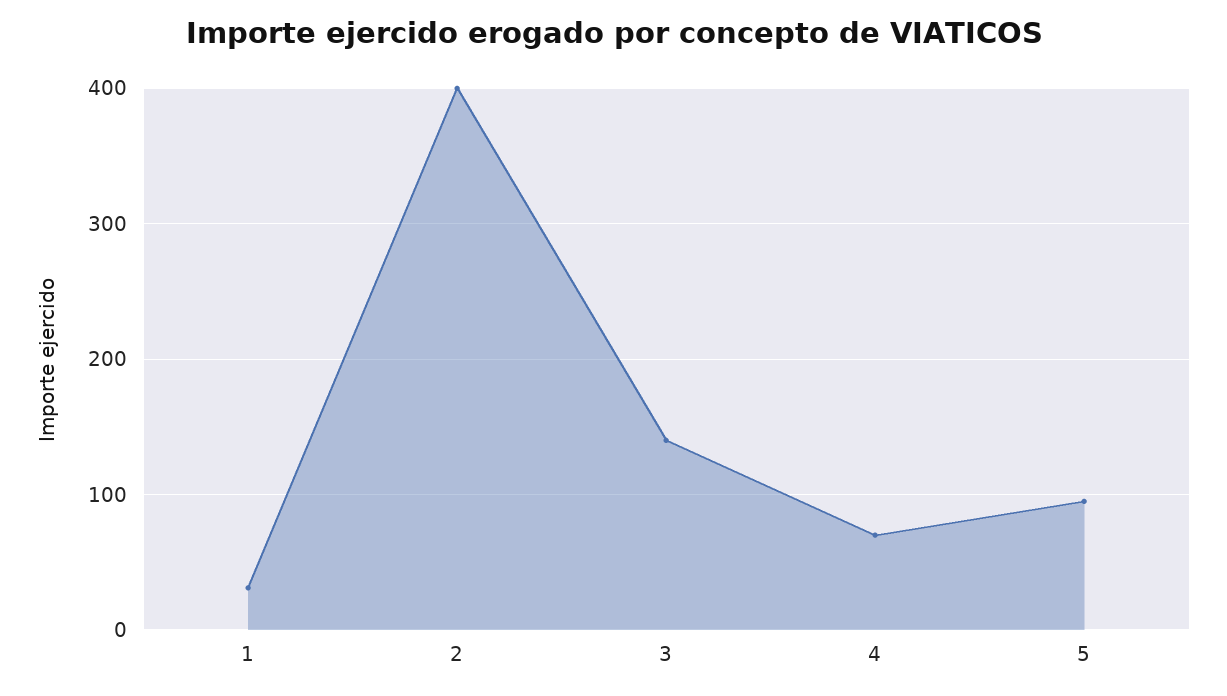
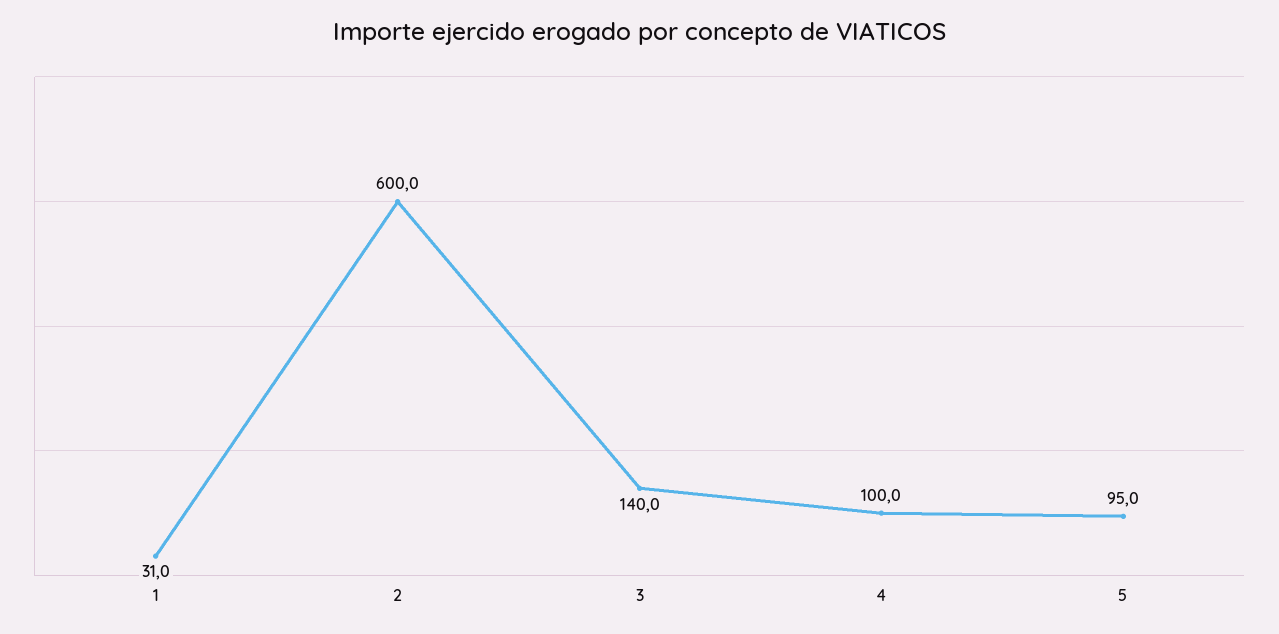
2: 400 -> 600
4: 70 -> 100

